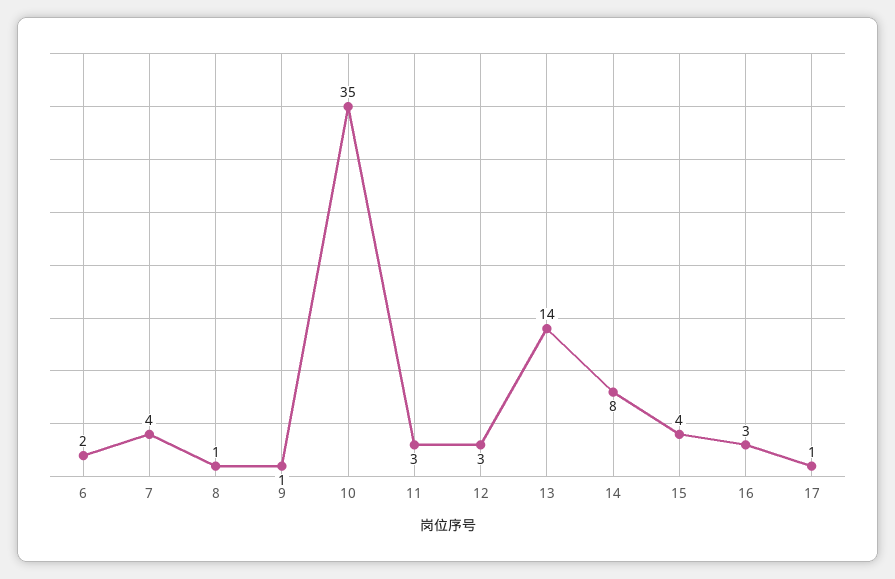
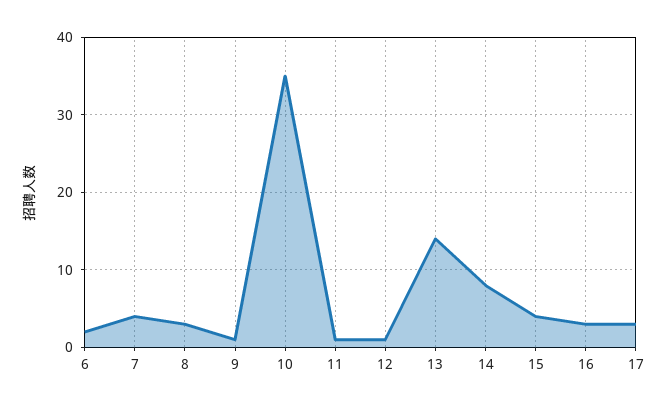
8: 1 -> 3
11: 3 -> 1
12: 3 -> 1
17: 1 -> 3

